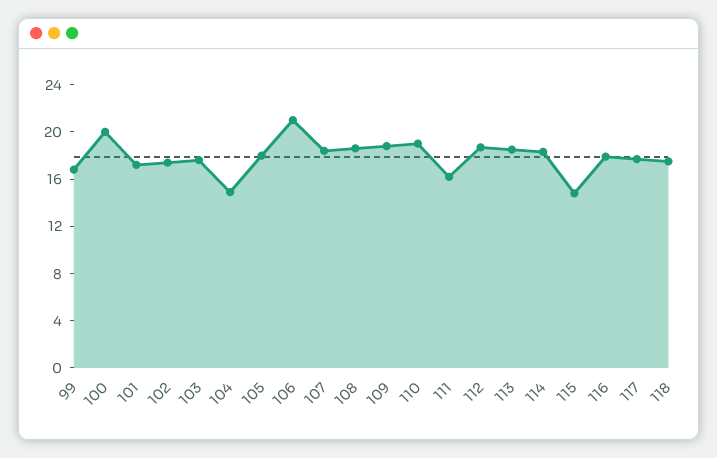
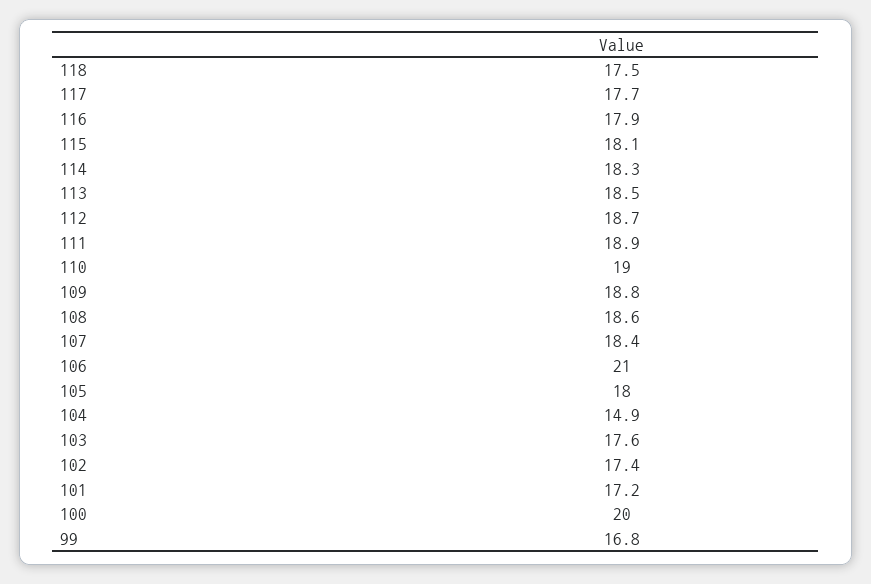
111: 16 -> 18.9
115: 15 -> 18.1

